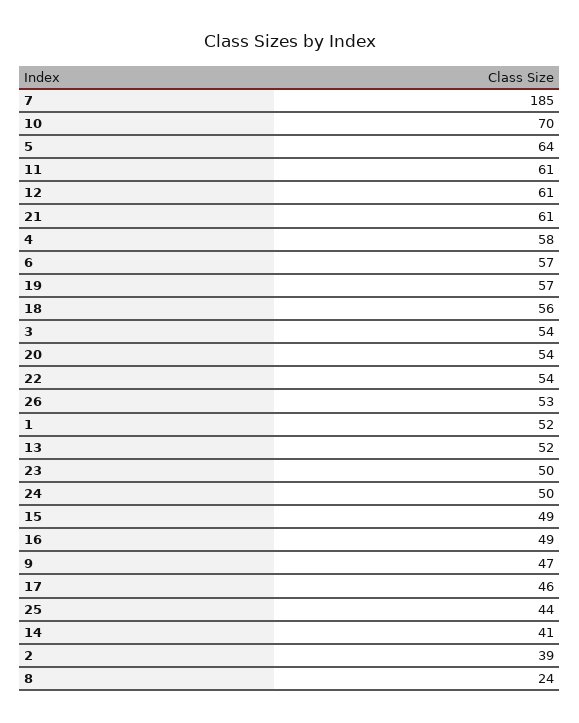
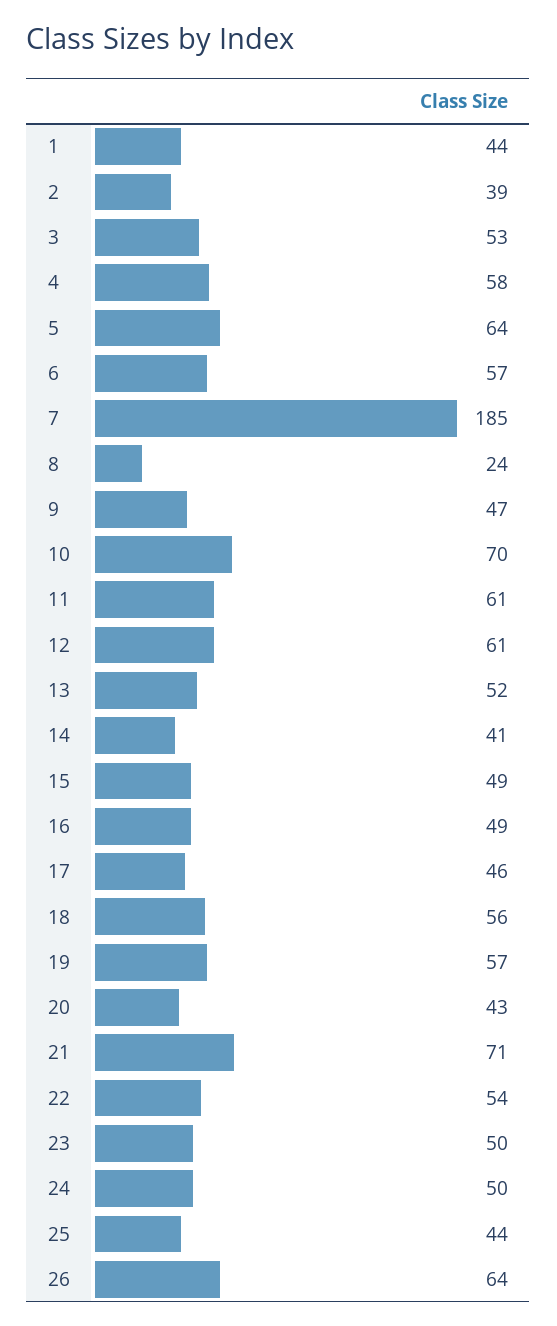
21: 61 -> 71
3: 54 -> 53
20: 54 -> 43
26: 53 -> 64
1: 52 -> 44

